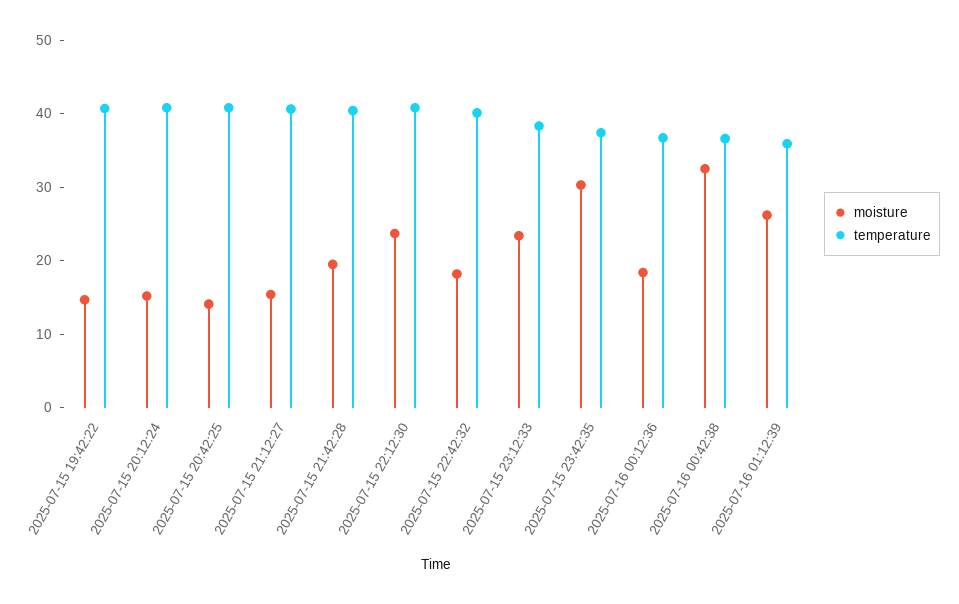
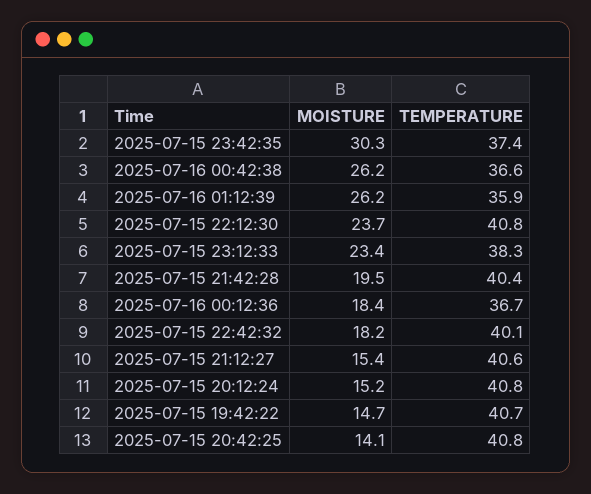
moisture, 2025-07-16 00:42:38: 32 -> 26.2

